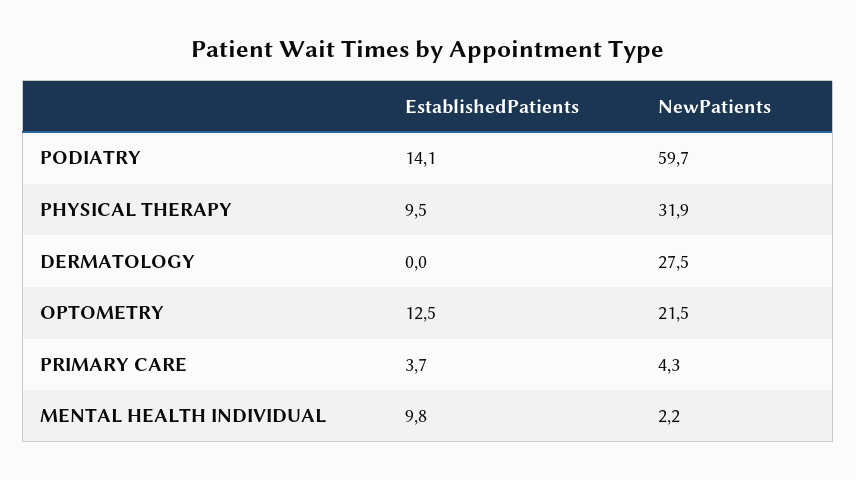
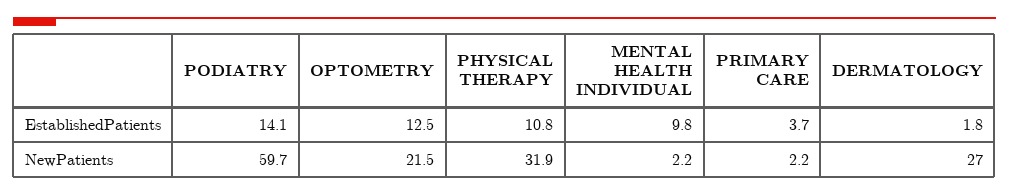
EstablishedPatients, PHYSICAL THERAPY: 9.5 -> 10.8
EstablishedPatients, DERMATOLOGY: 0 -> 1.8
NewPatients, DERMATOLOGY: 27.5 -> 27
NewPatients, PRIMARY CARE: 4.3 -> 2.2

